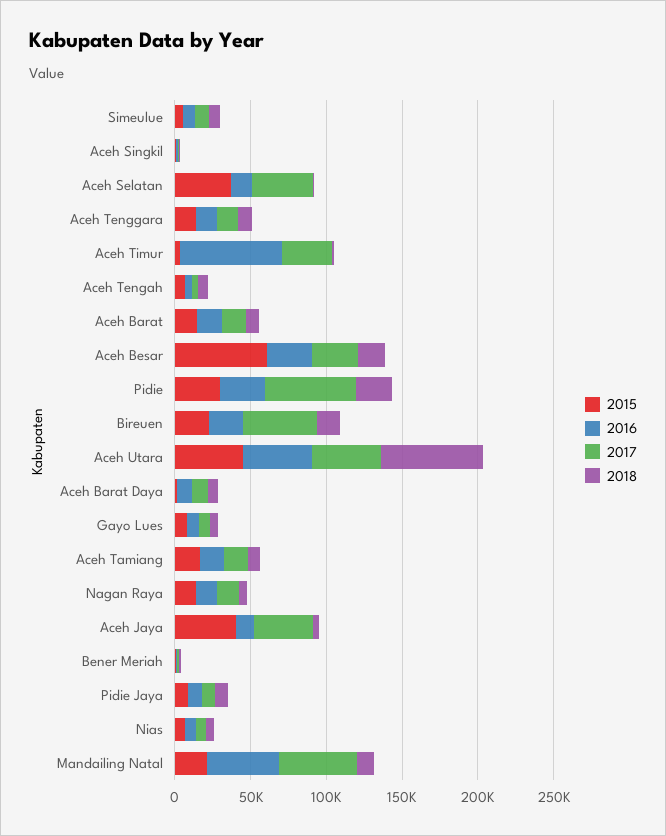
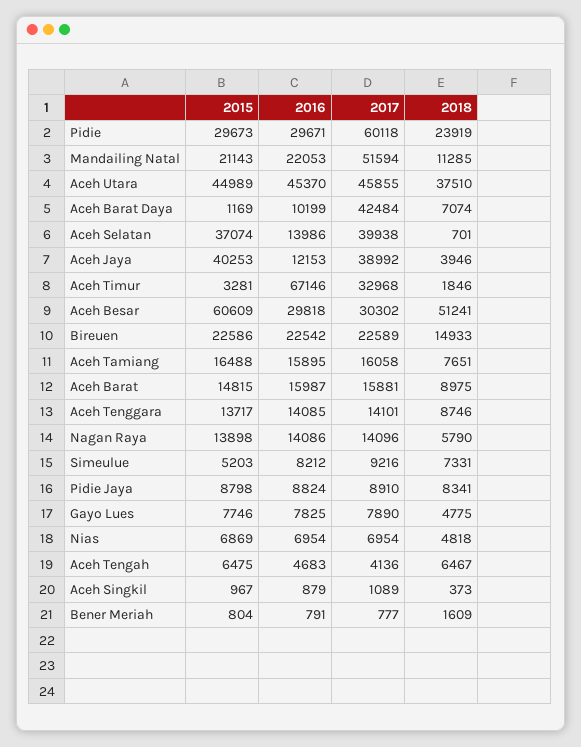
2018, Aceh Besar: 20000 -> 51241
2017, Bireuen: 50000 -> 22589
2018, Aceh Utara: 70000 -> 37510
2017, Aceh Barat Daya: 10000 -> 42484
2016, Mandailing Natal: 50000 -> 22053

